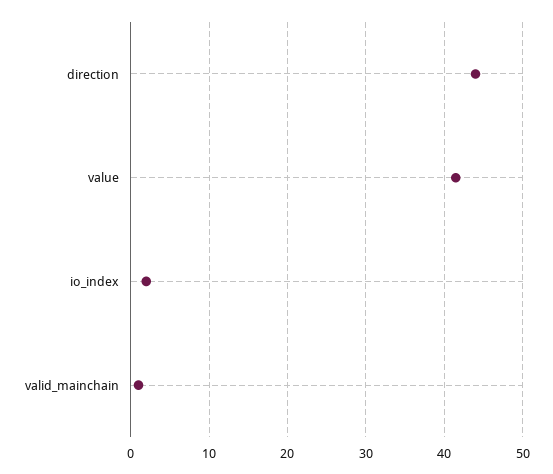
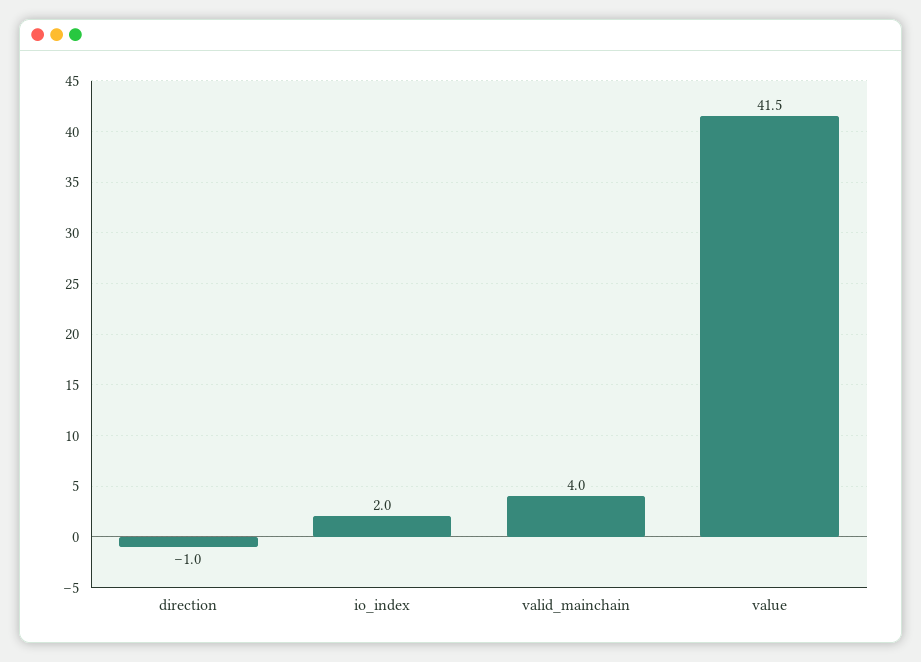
direction: 44 -> -1
valid_mainchain: 1 -> 4

